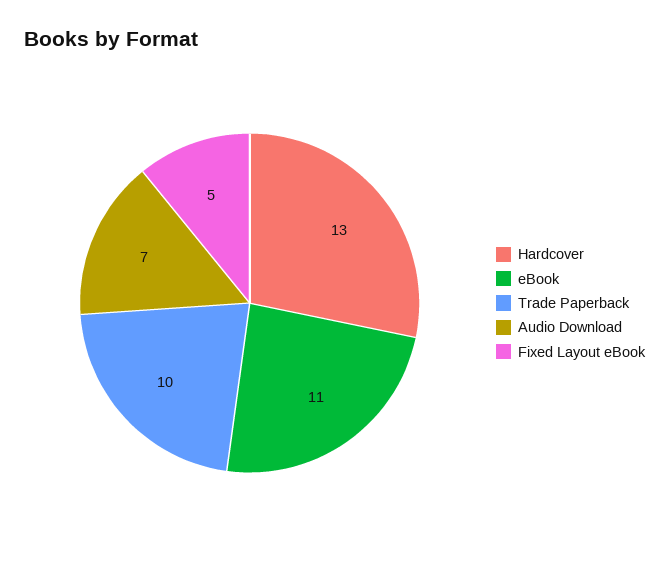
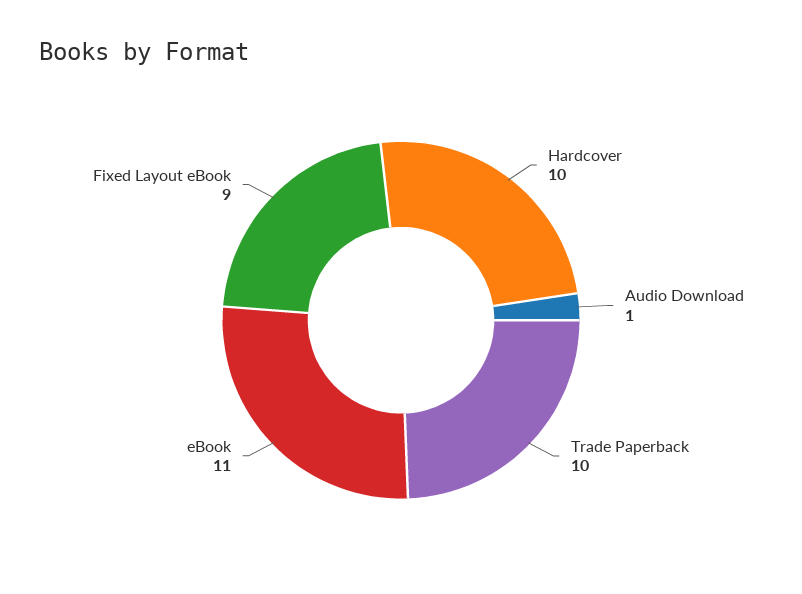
Hardcover: 13 -> 10
Audio Download: 7 -> 1
Fixed Layout eBook: 5 -> 9

